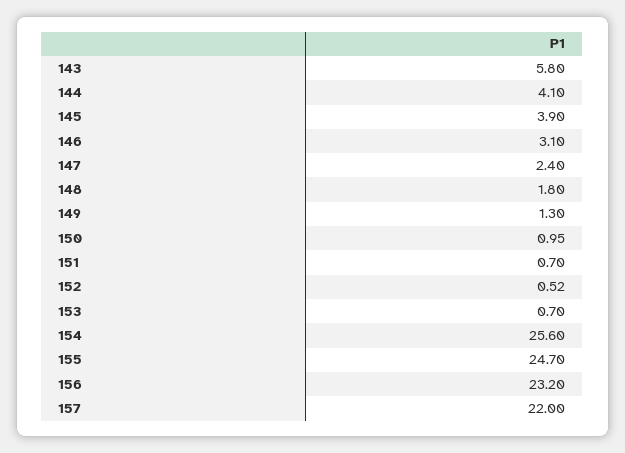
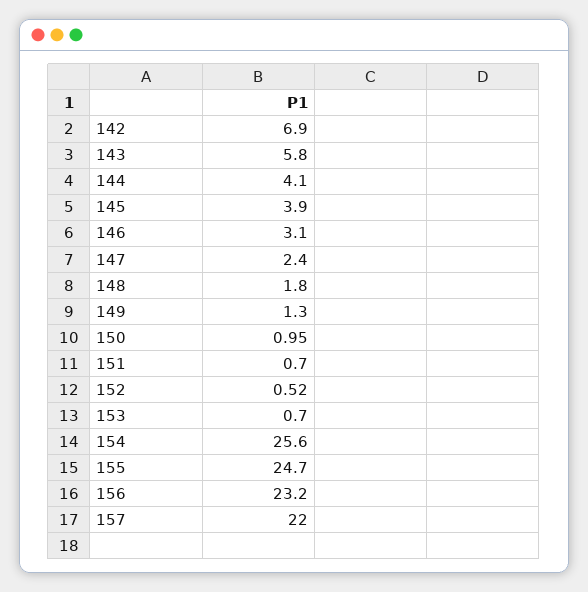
142: none -> 6.9

